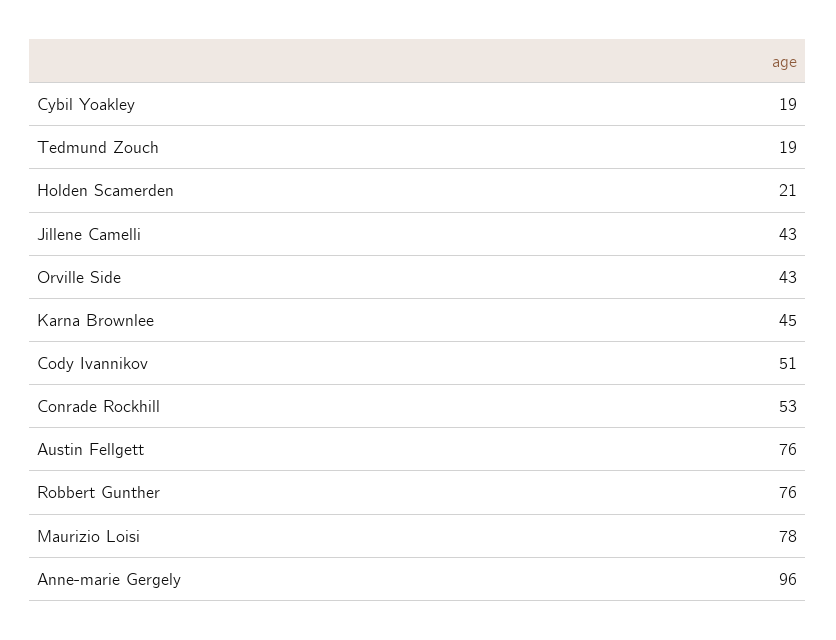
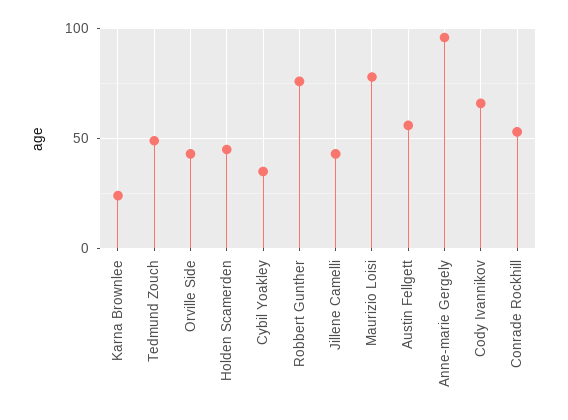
Cybil Yoakley: 19 -> 35
Tedmund Zouch: 19 -> 50
Holden Scamerden: 21 -> 45
Karna Brownlee: 45 -> 25
Cody Ivannikov: 51 -> 65
Austin Fellgett: 76 -> 55

